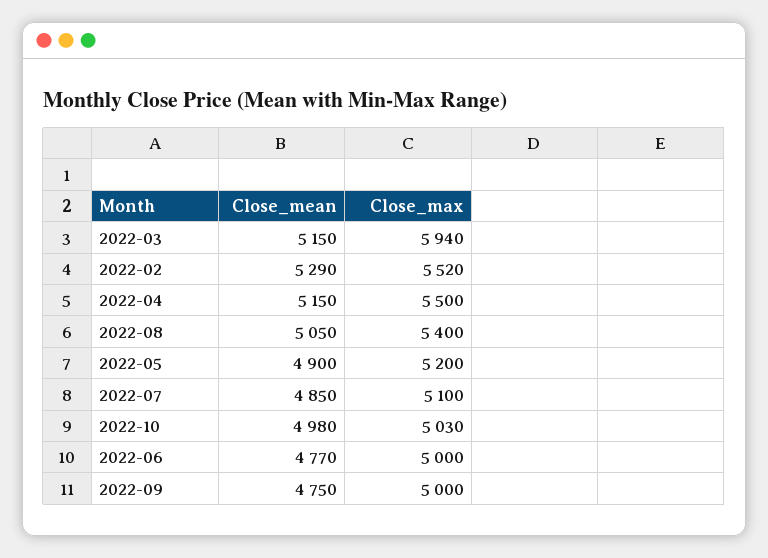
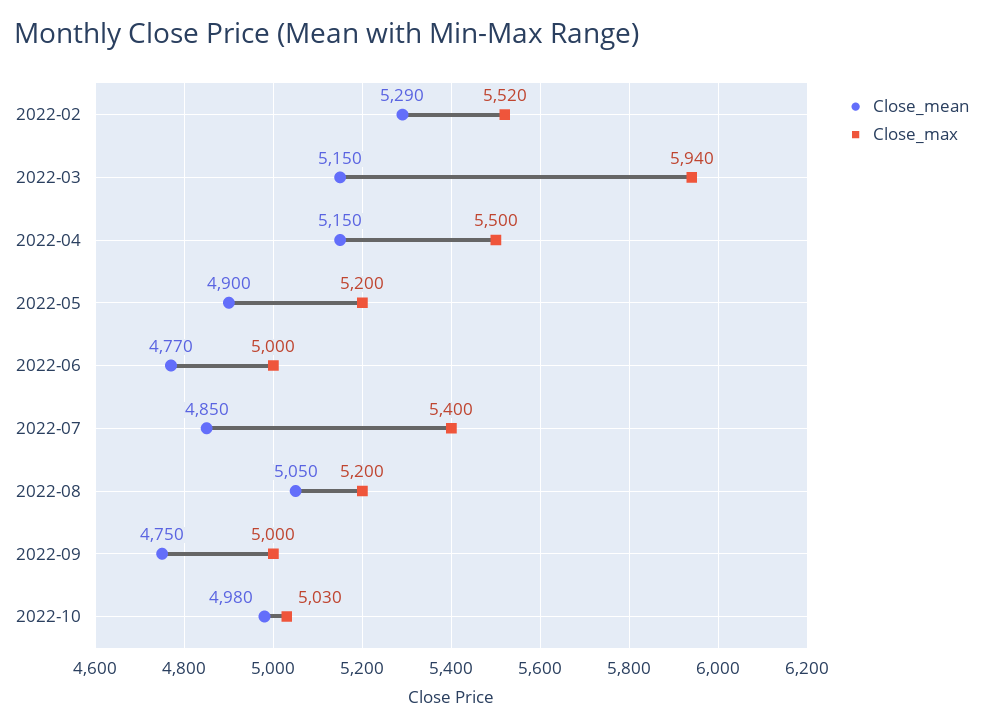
Close_max, 2022-08: 5400 -> 5200
Close_max, 2022-07: 5100 -> 5400

